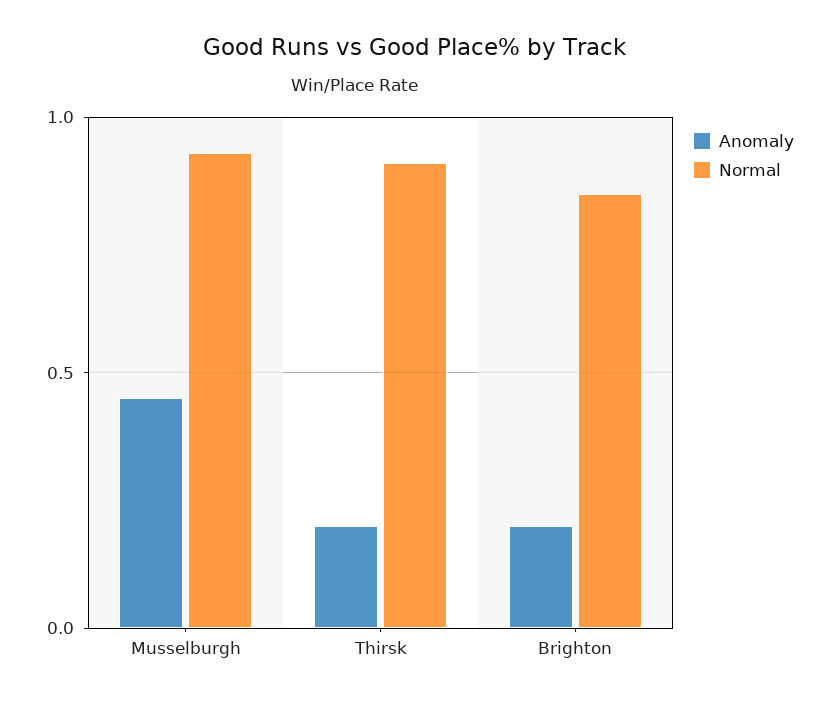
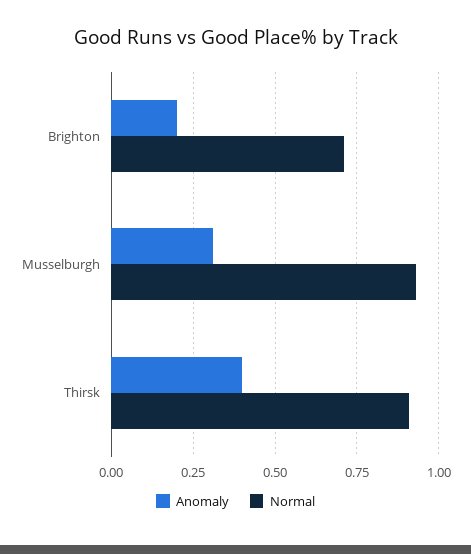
Anomaly, Musselburgh: 0.45 -> 0.3
Anomaly, Thirsk: 0.2 -> 0.4
Normal, Brighton: 0.85 -> 0.7

